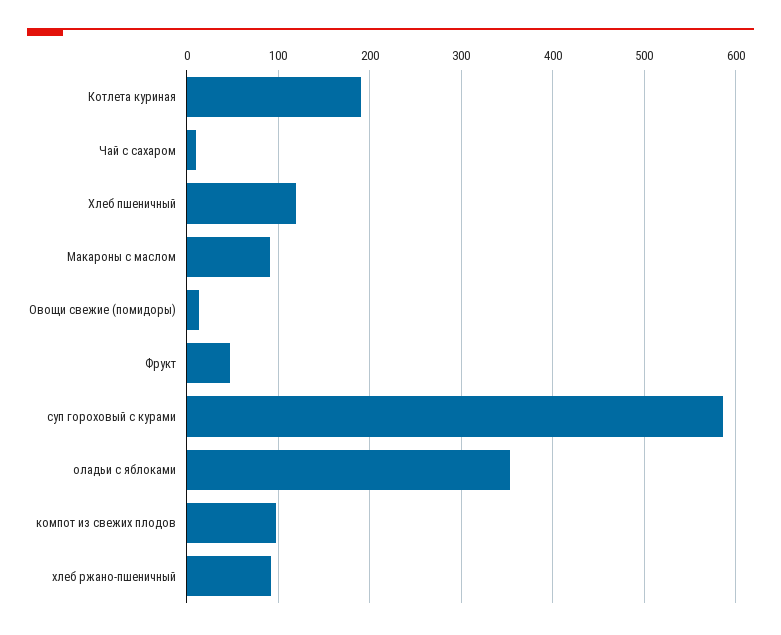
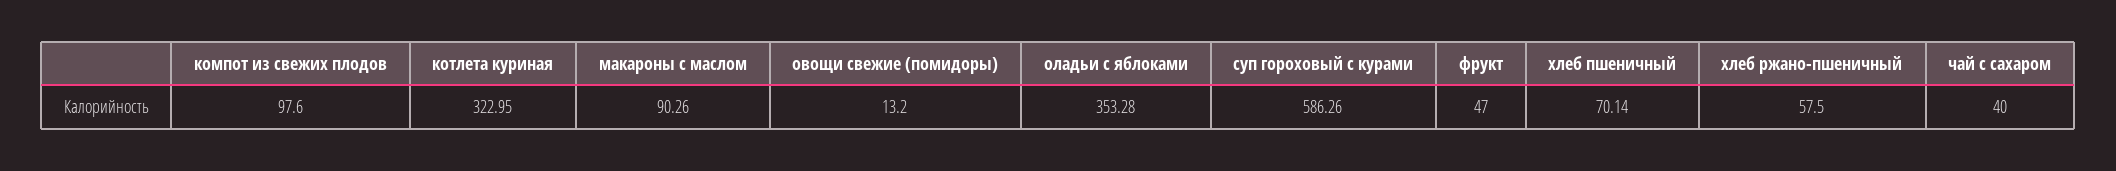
Котлета куриная: 190 -> 322.95
Чай с сахаром: 10 -> 40
Хлеб пшеничный: 120 -> 70.14
хлеб ржано-пшеничный: 90 -> 57.5

